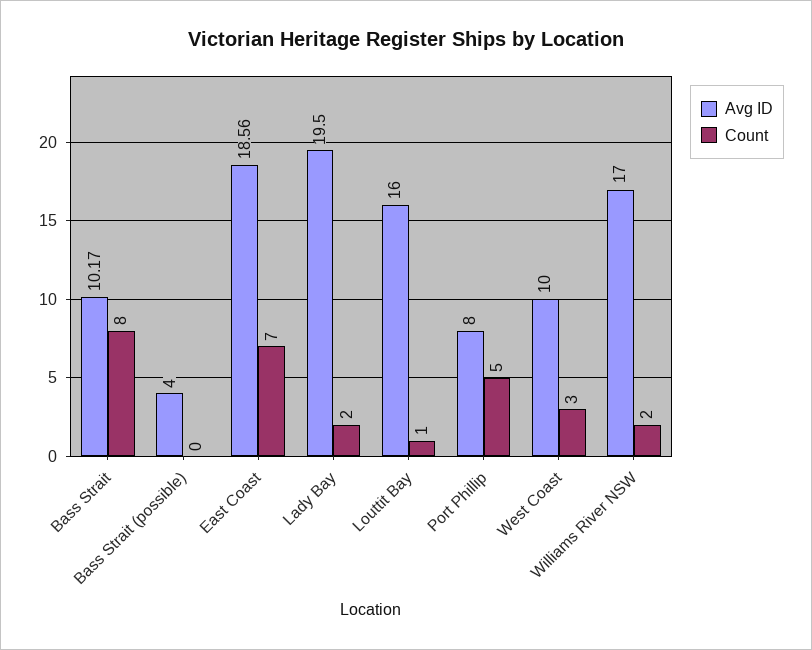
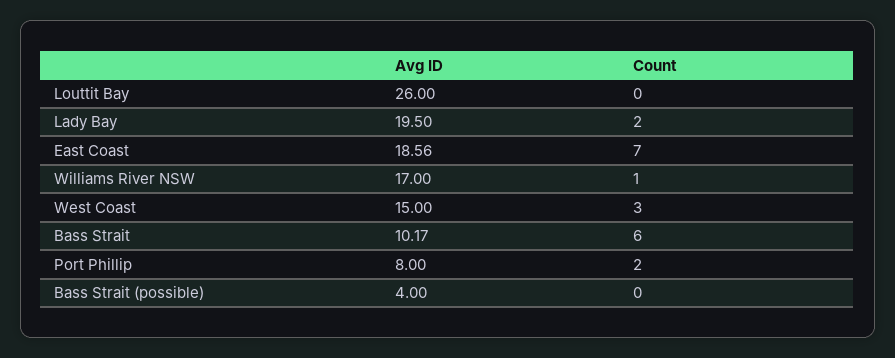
Count, Bass Strait: 8 -> 6
Avg ID, Louttit Bay: 16 -> 26
Count, Louttit Bay: 1 -> 0
Count, Port Phillip: 5 -> 2
Avg ID, West Coast: 10 -> 15
Count, Williams River NSW: 2 -> 1

